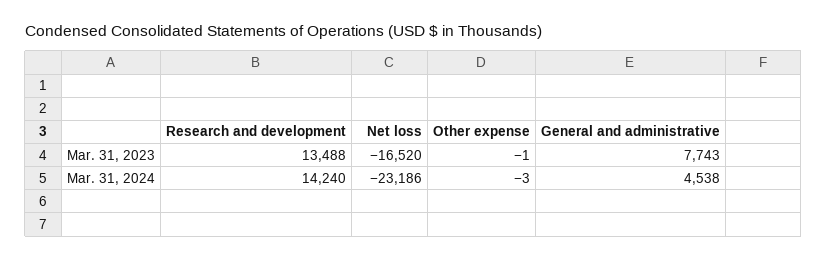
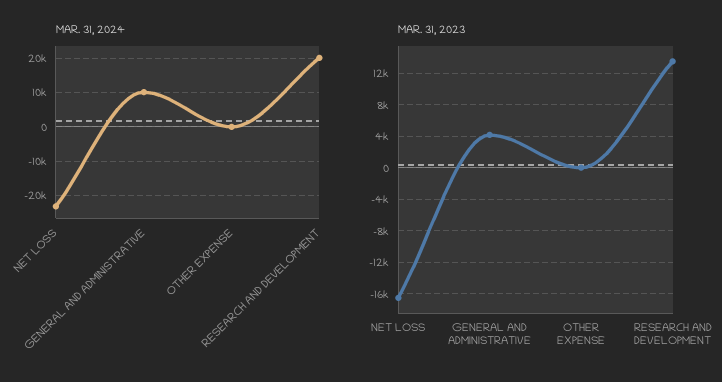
Mar. 31, 2023, General and administrative: 7743 -> 4000
Mar. 31, 2024, Research and development: 14240 -> 20000
Mar. 31, 2024, General and administrative: 4538 -> 10000

